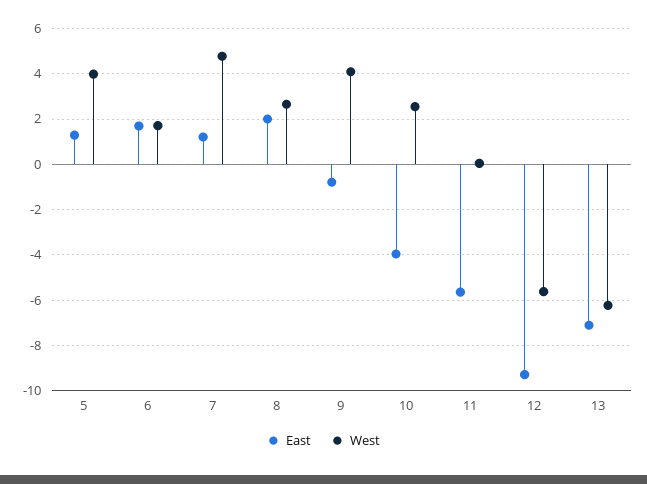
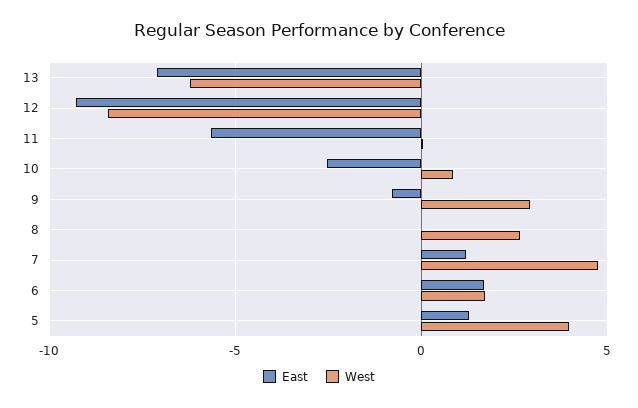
East, 8: 2 -> 0
West, 9: 4 -> 3
East, 10: -4 -> -2.5
West, 10: 2.5 -> 1
West, 12: -5.5 -> -8.5

